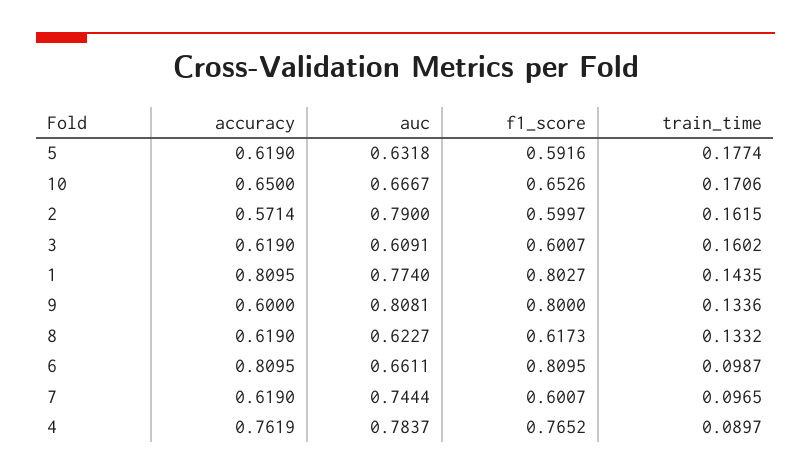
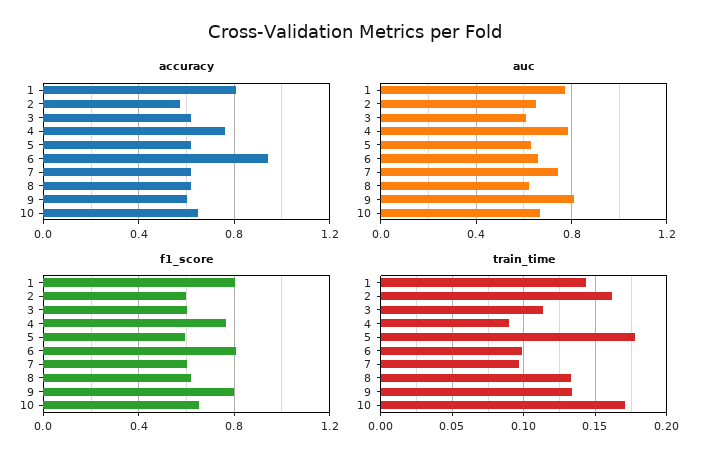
auc, 2: 0.79 -> 0.65
train_time, 3: 0.1602 -> 0.115
accuracy, 6: 0.8095 -> 0.95

